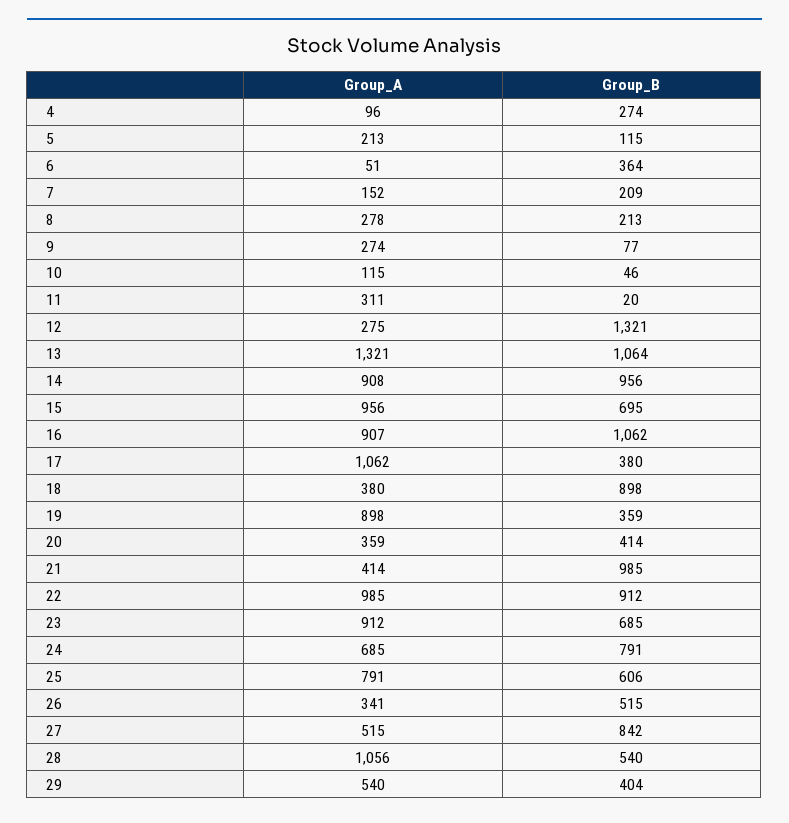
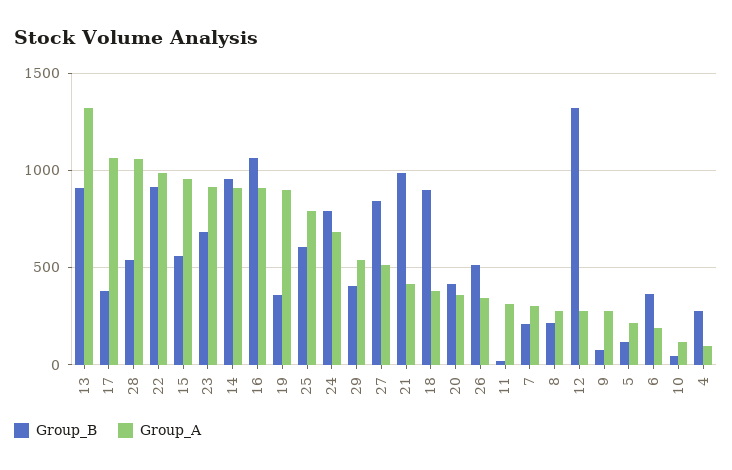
Group_A, 6: 51 -> 200
Group_A, 7: 152 -> 300
Group_B, 13: 1064 -> 900
Group_B, 15: 695 -> 550

